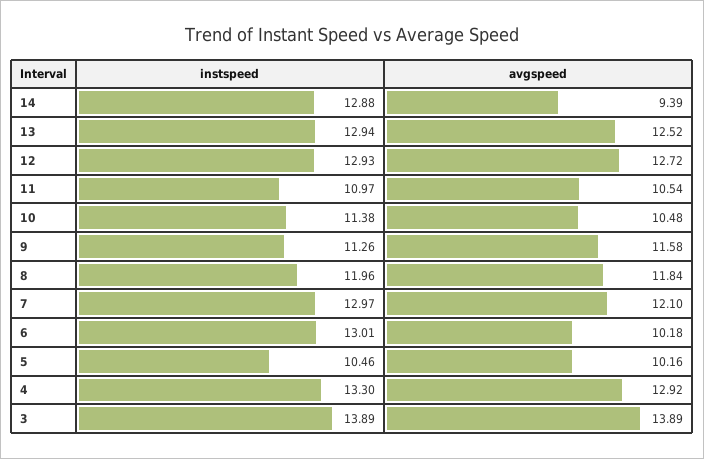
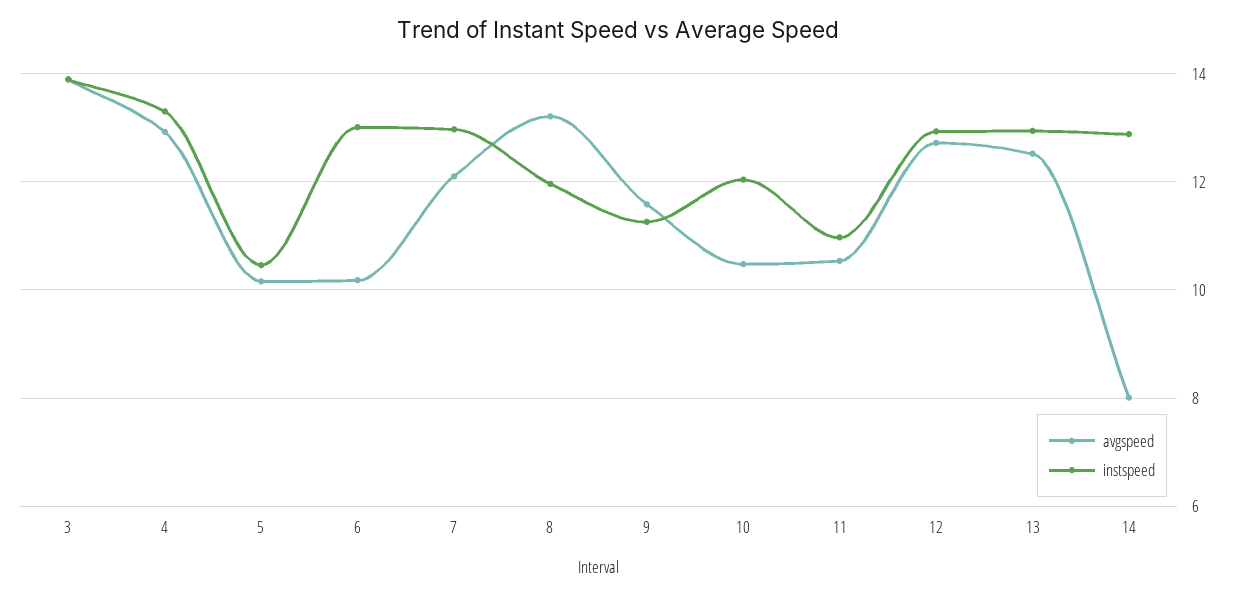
avgspeed, 14: 9.39 -> 8
instspeed, 10: 11.38 -> 12
avgspeed, 8: 11.84 -> 13.2

